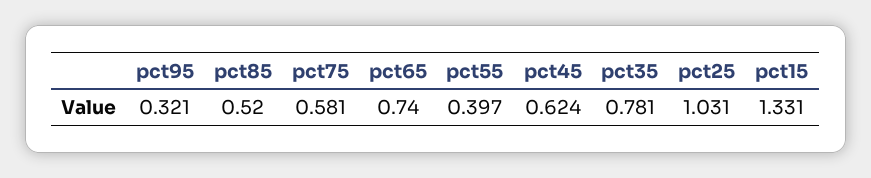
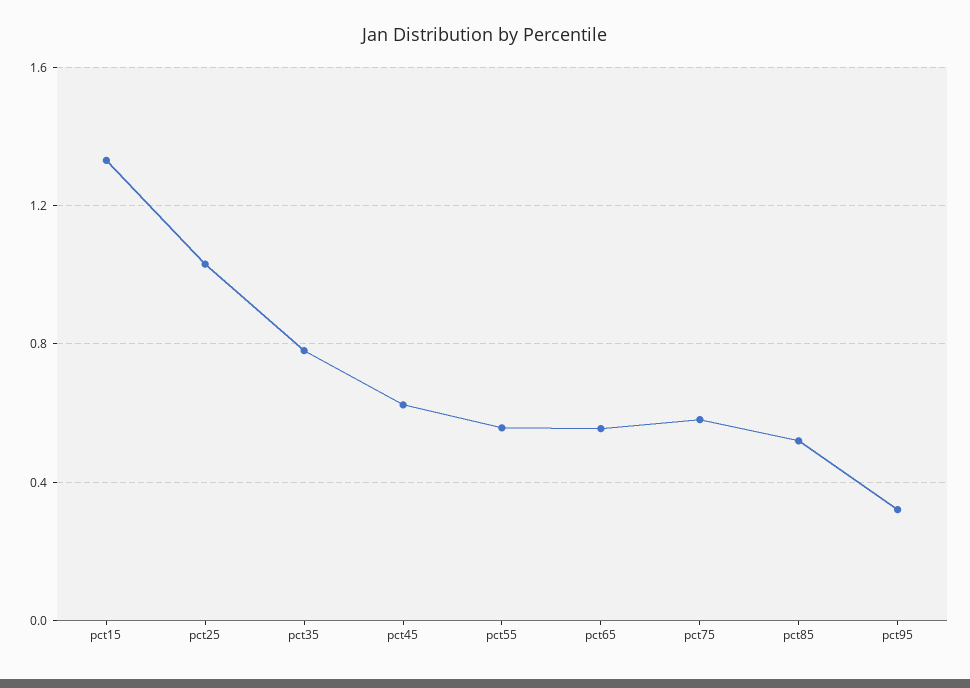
pct65: 0.74 -> 0.55
pct55: 0.397 -> 0.55

